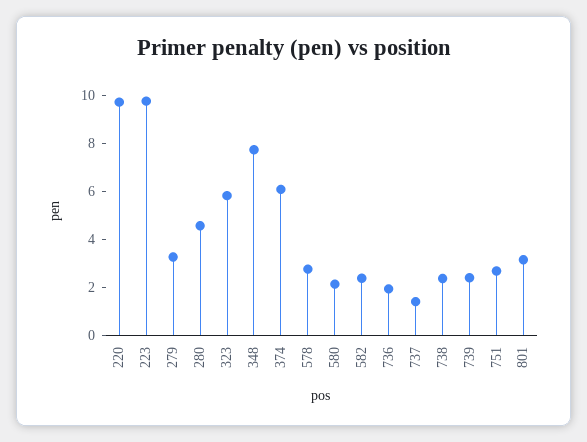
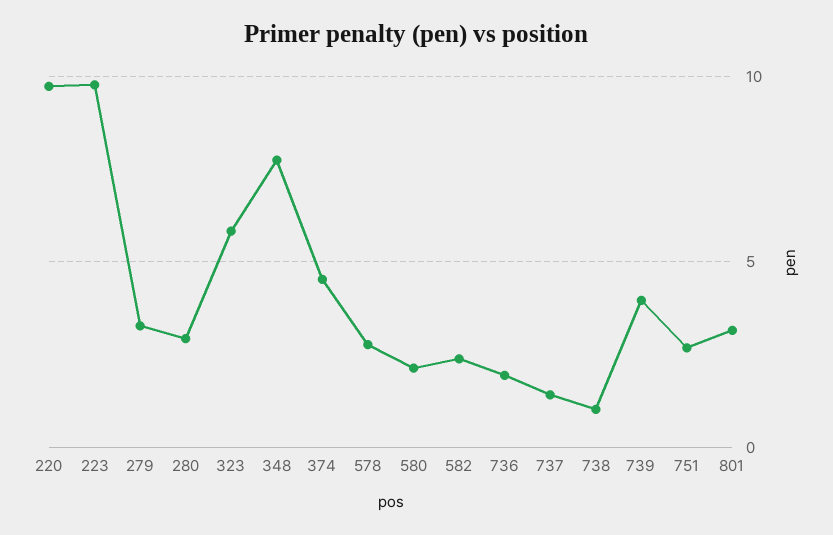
280: 4.5 -> 3
374: 6 -> 4.5
738: 2.5 -> 1
739: 2.5 -> 4

